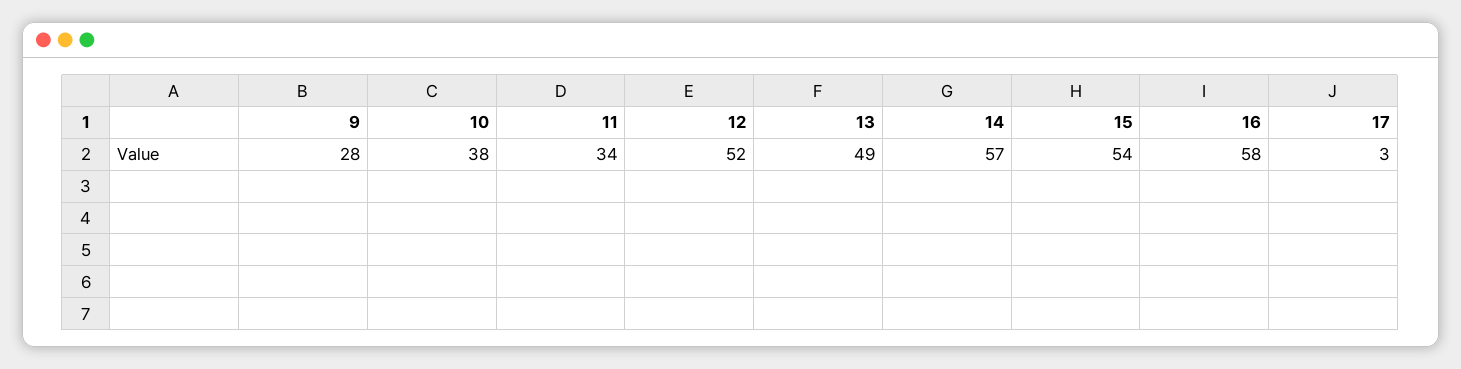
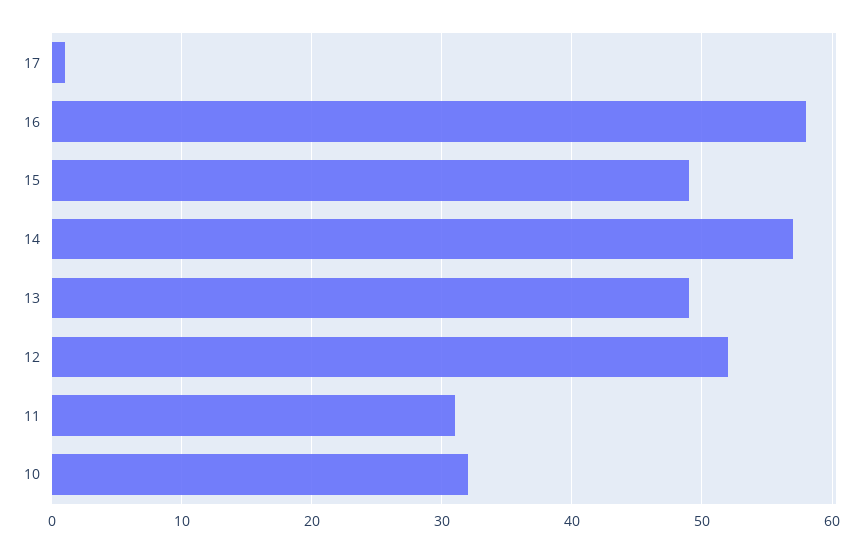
9: 28 -> none
10: 38 -> 32
11: 34 -> 31
15: 54 -> 49
17: 3 -> 1

